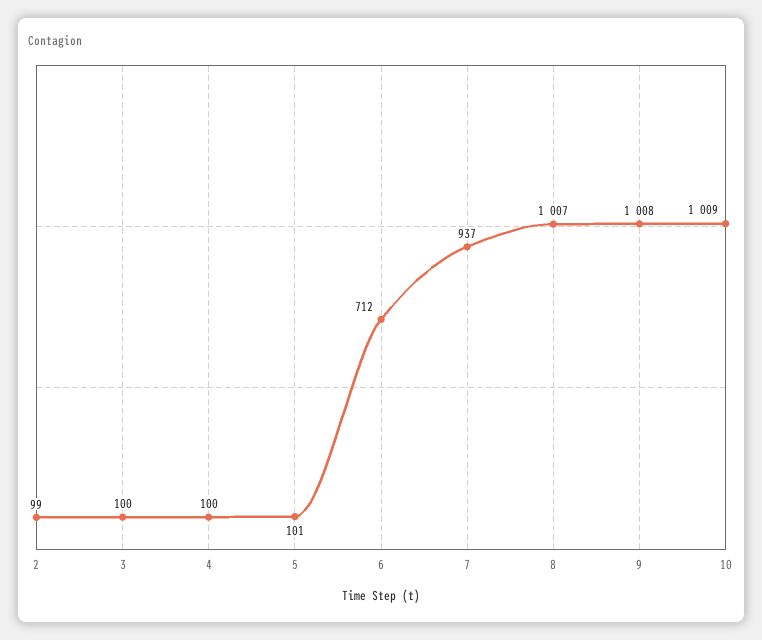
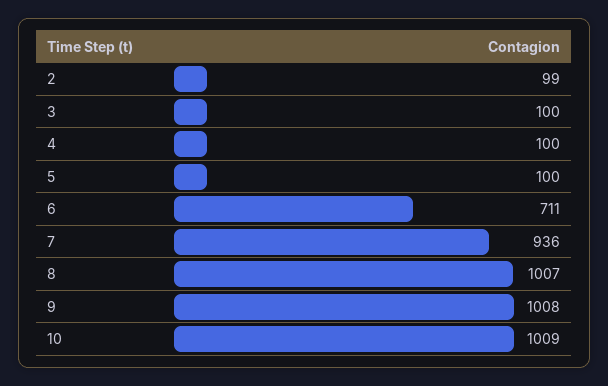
5: 101 -> 100
6: 712 -> 711
7: 937 -> 936

